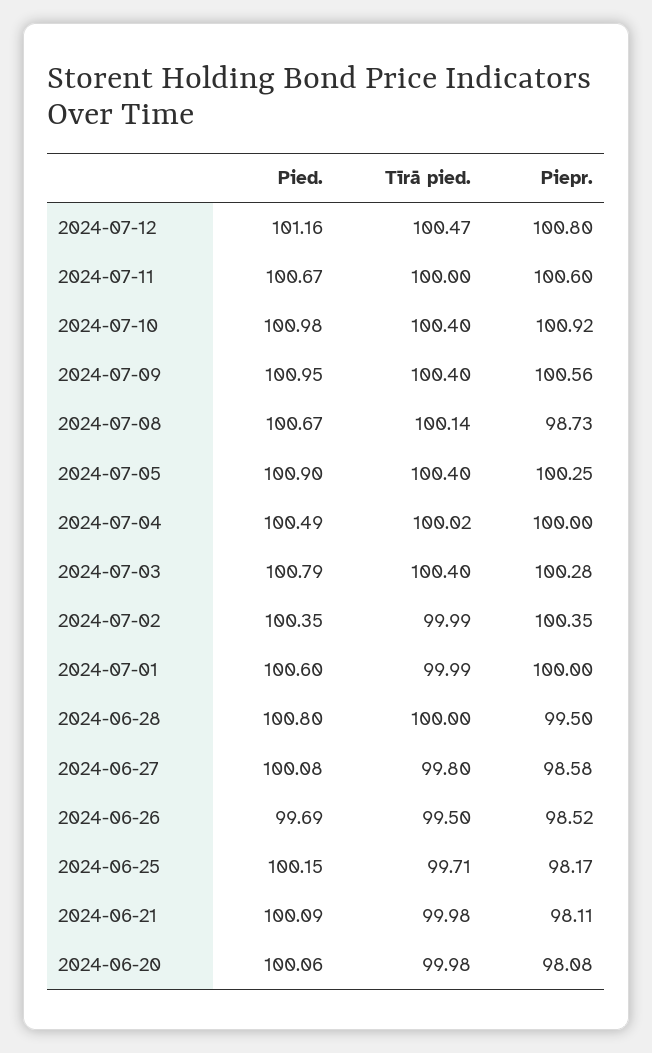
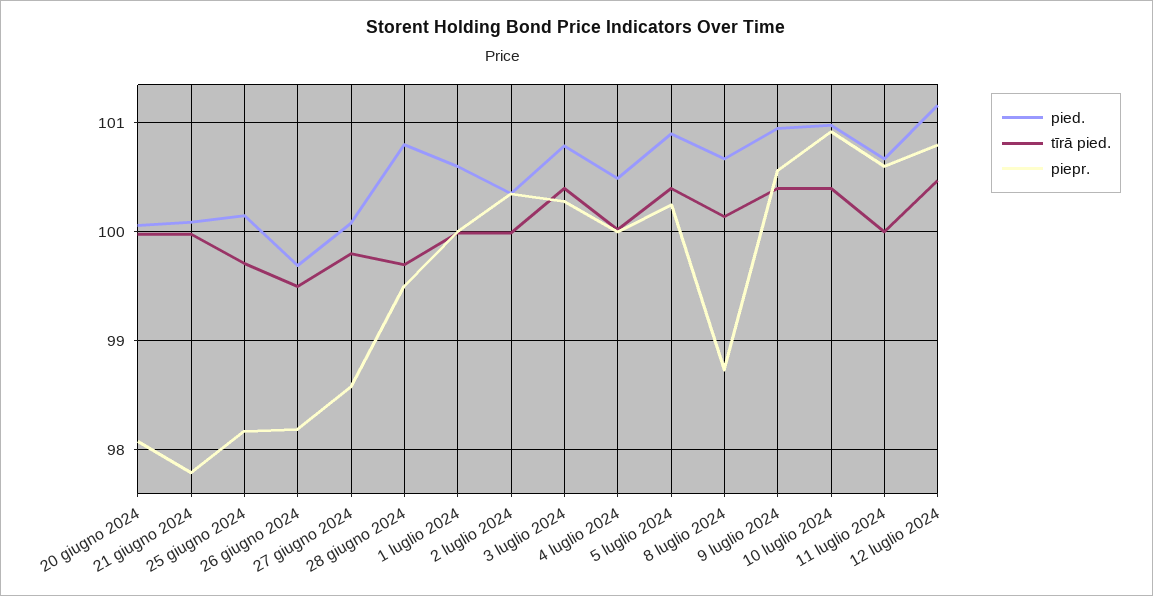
Tīrā pied., 2024-06-28: 100 -> 99.7
Piepr., 2024-06-26: 98.52 -> 98.2
Piepr., 2024-06-21: 98.11 -> 97.8

